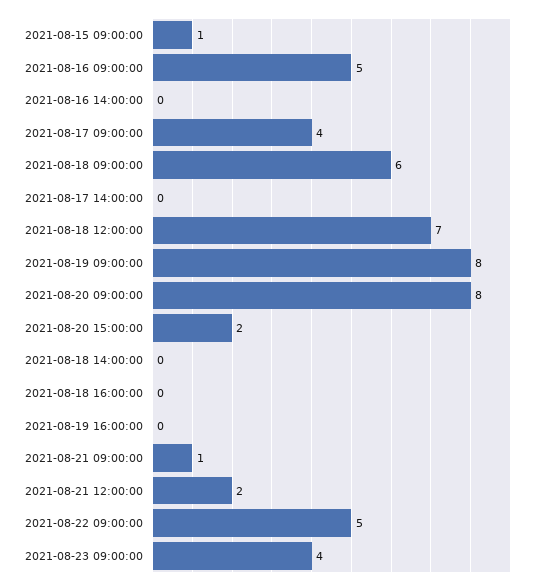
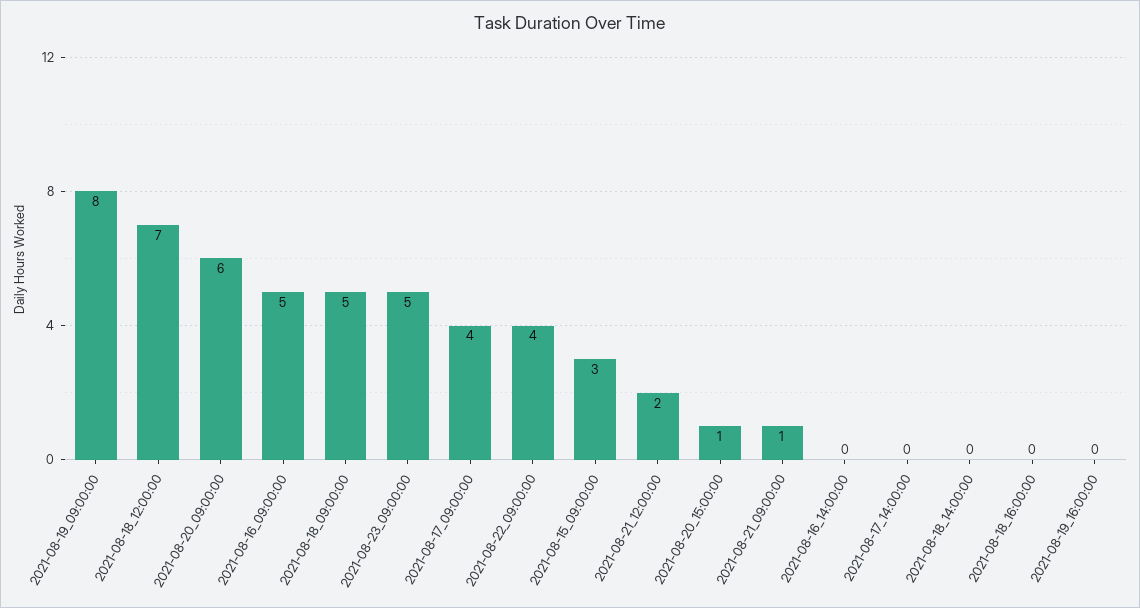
2021-08-15 09:00:00: 1 -> 3
2021-08-18 09:00:00: 6 -> 5
2021-08-20 09:00:00: 8 -> 6
2021-08-20 15:00:00: 2 -> 1
2021-08-22 09:00:00: 5 -> 4
2021-08-23 09:00:00: 4 -> 5

